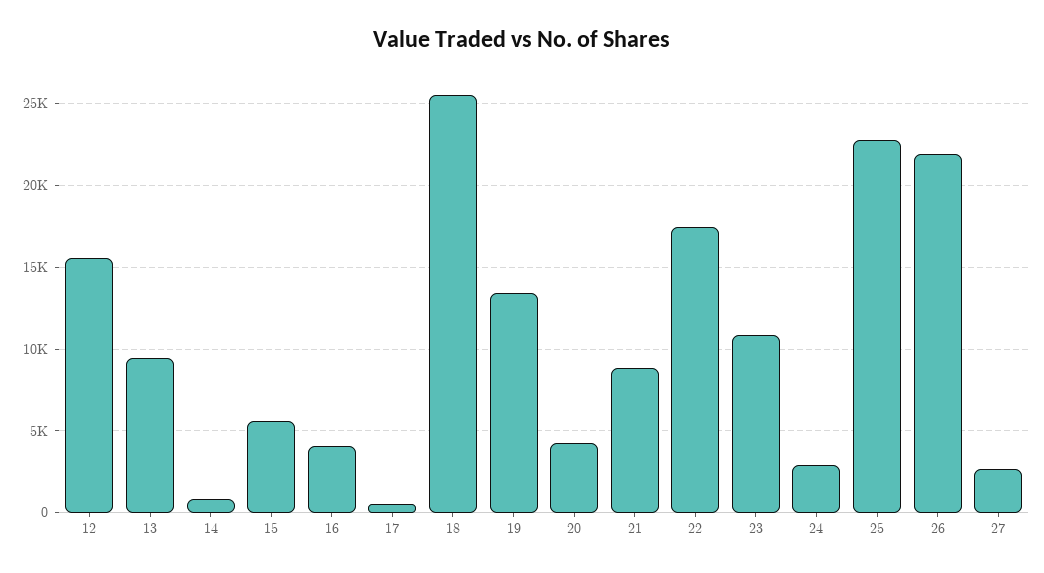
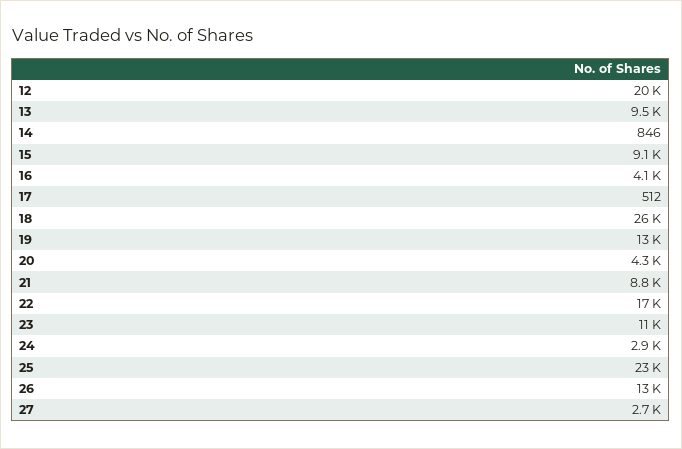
12: 15500 -> 20000
15: 5500 -> 9100
26: 22000 -> 13000

